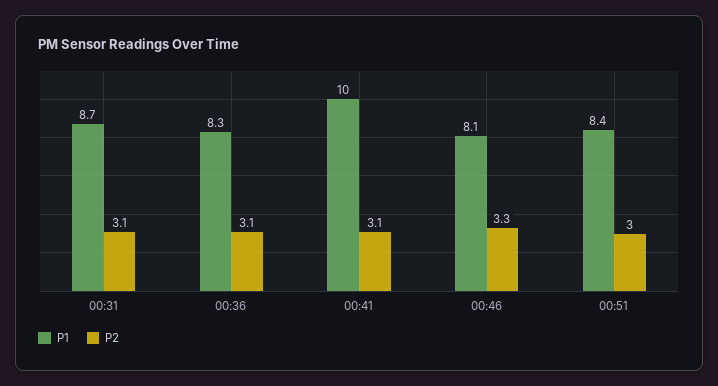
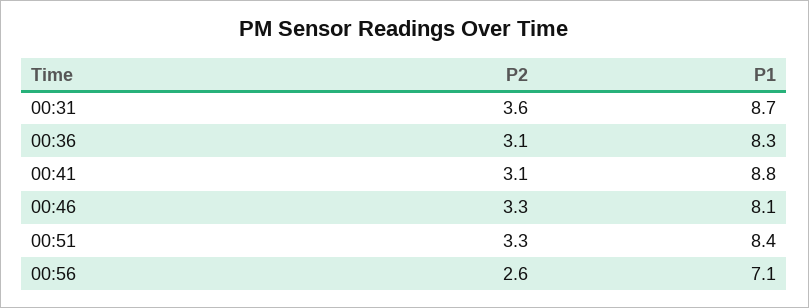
P2, 00:31: 3.1 -> 3.6
P1, 00:41: 10 -> 8.8
P2, 00:51: 3 -> 3.3
P2, 00:56: none -> 2.6
P1, 00:56: none -> 7.1

